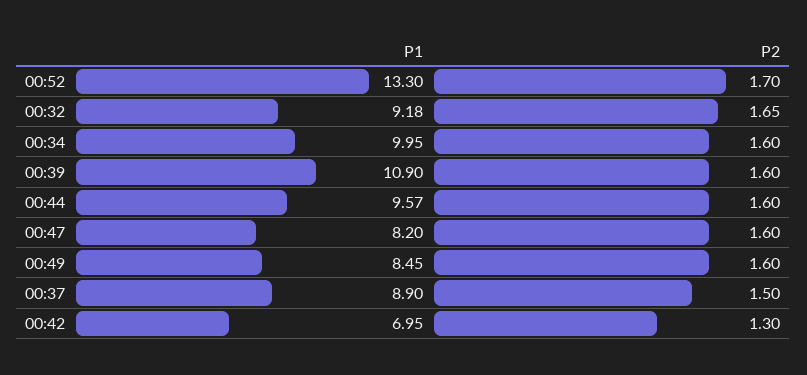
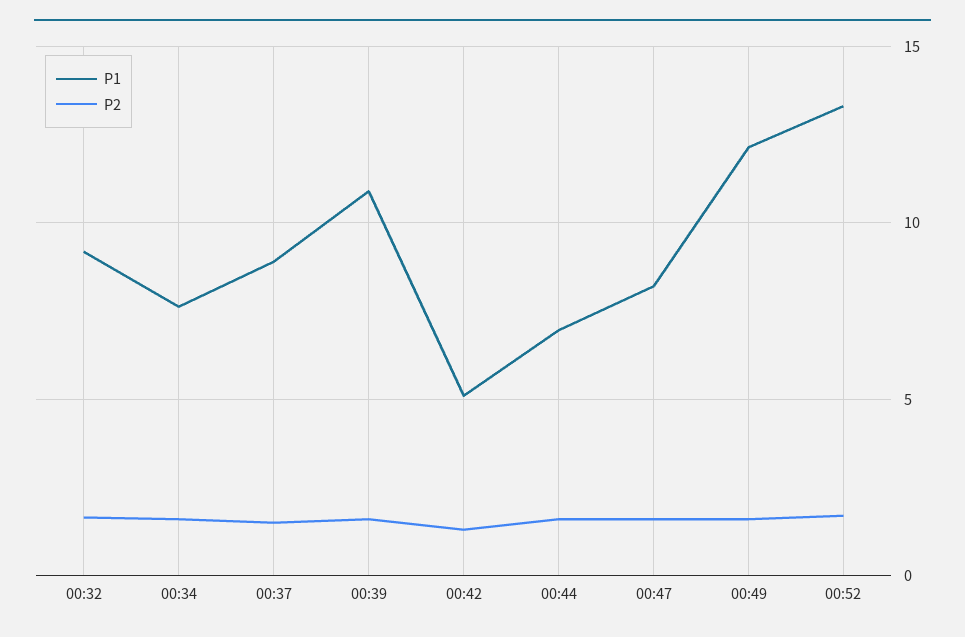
P1, 00:34: 9.95 -> 7.5
P1, 00:44: 9.57 -> 7
P1, 00:49: 8.45 -> 12
P1, 00:42: 6.95 -> 5

